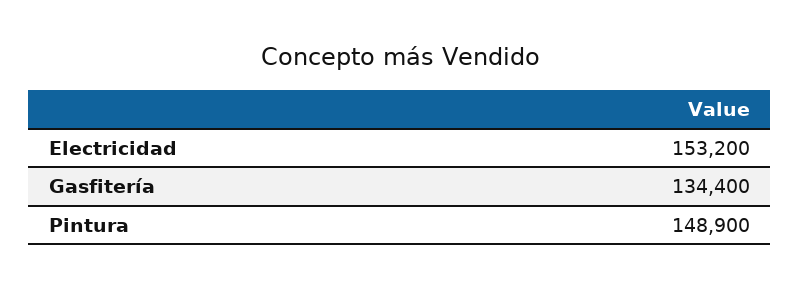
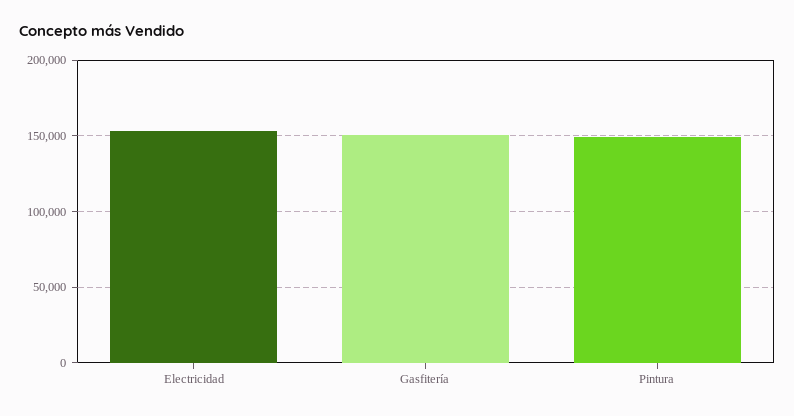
Gasfitería: 134400 -> 150000

